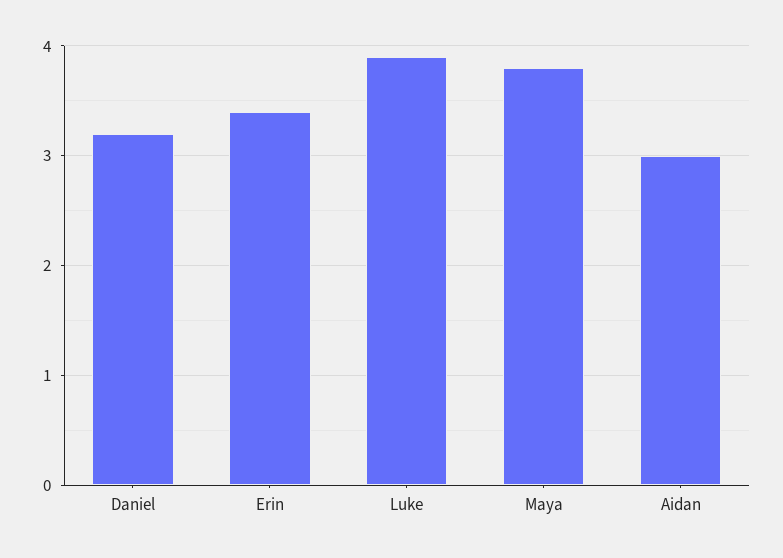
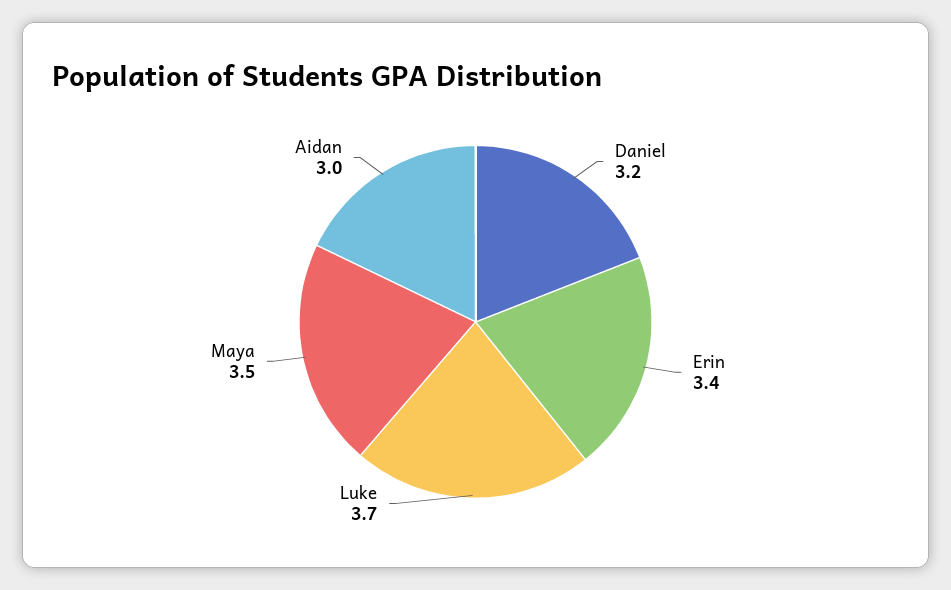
Luke: 3.9 -> 3.7
Maya: 3.8 -> 3.5

